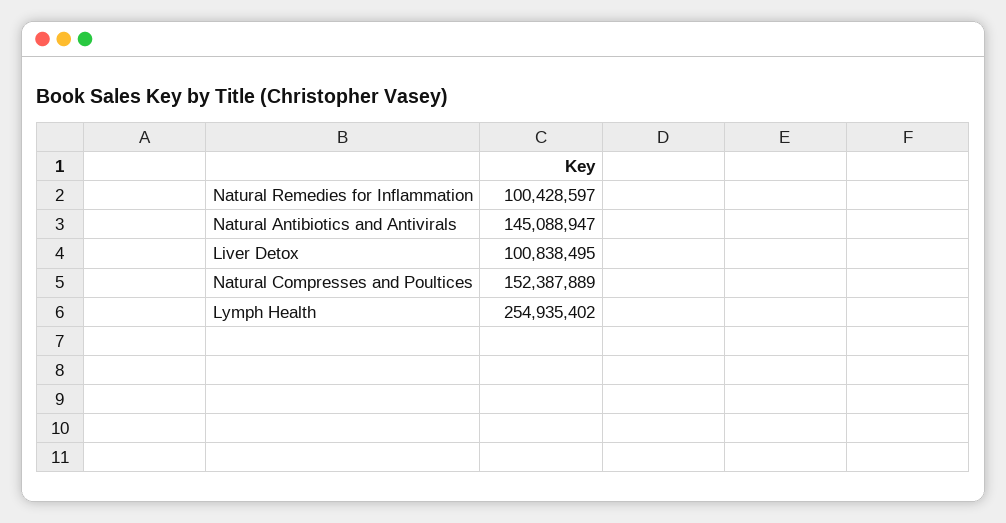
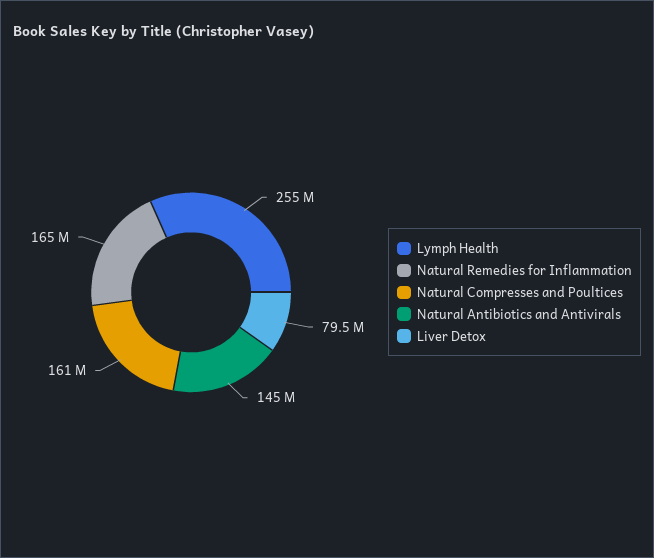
Natural Remedies for Inflammation: 100428597 -> 165000000
Liver Detox: 100838495 -> 79500000
Natural Compresses and Poultices: 152387889 -> 161000000

